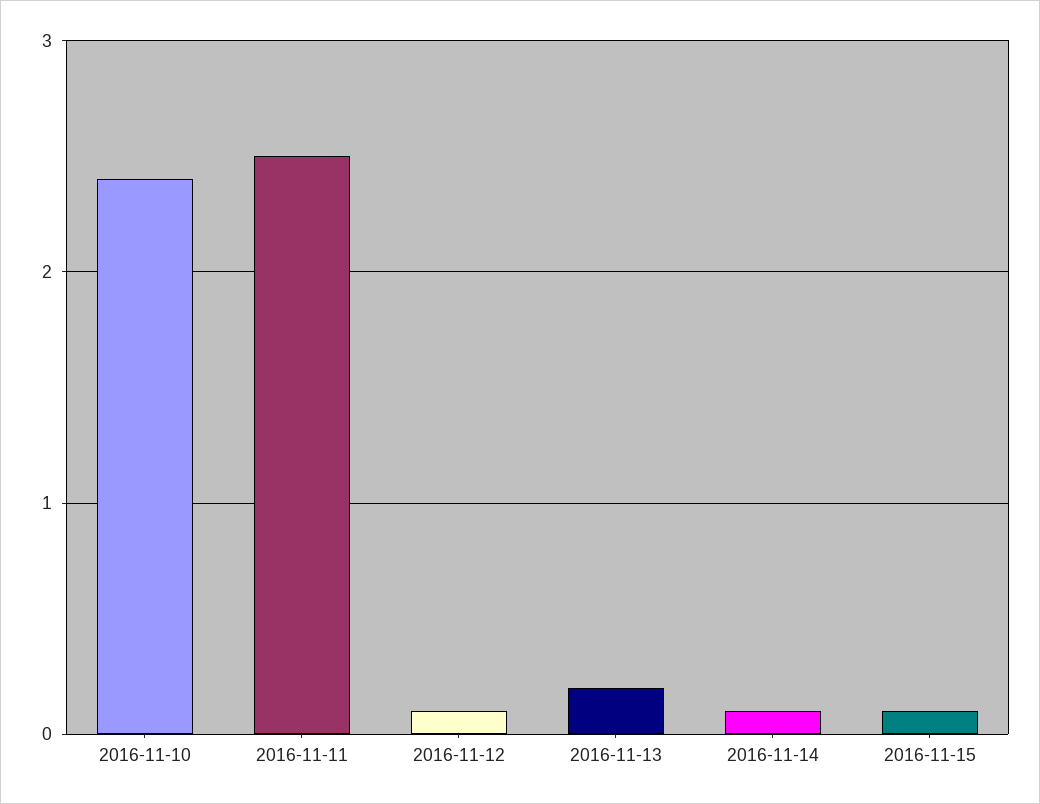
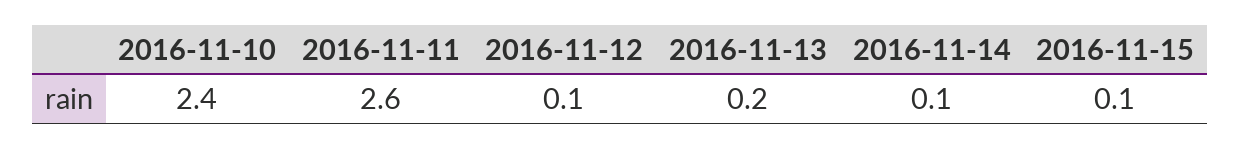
2016-11-11: 2.5 -> 2.6

